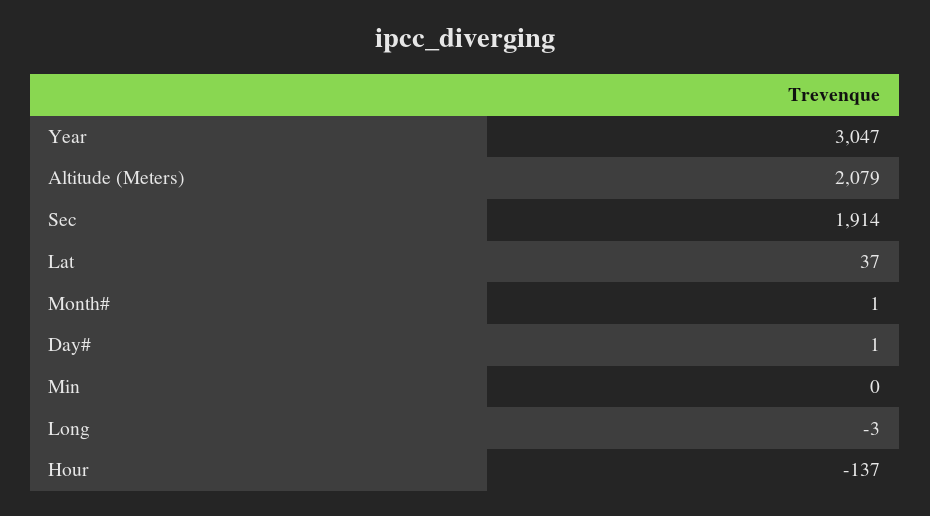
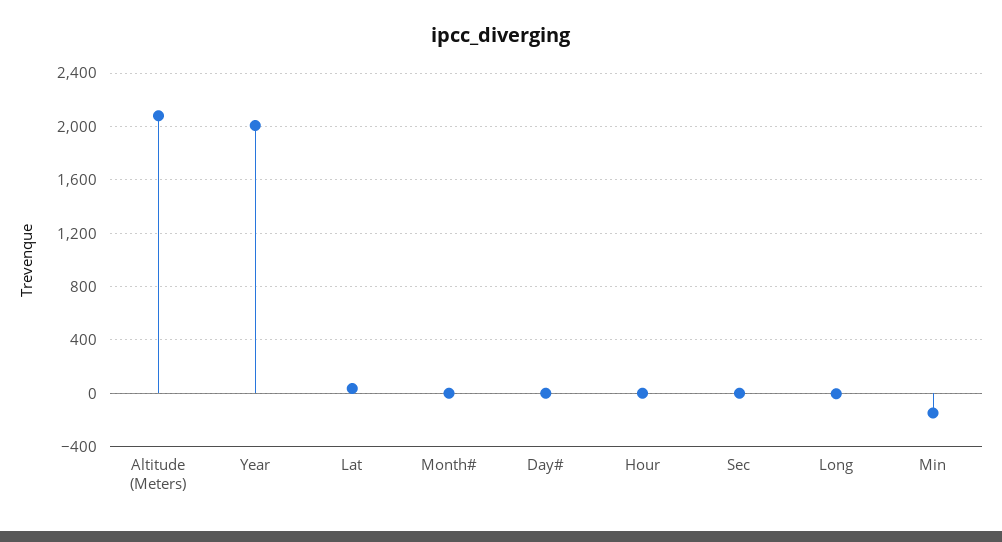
Year: 3047 -> 2000
Sec: 1914 -> 0
Min: 0 -> -150
Hour: -137 -> 0

